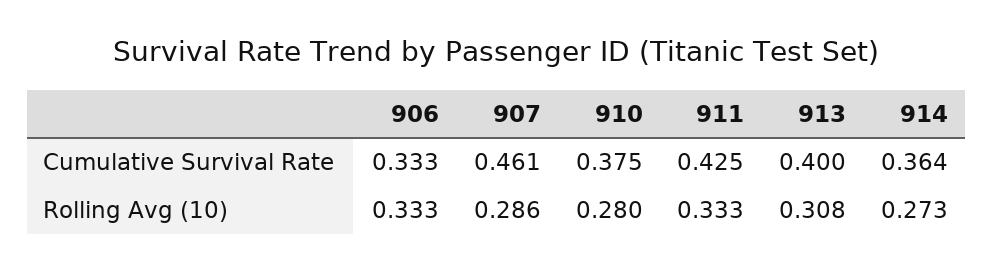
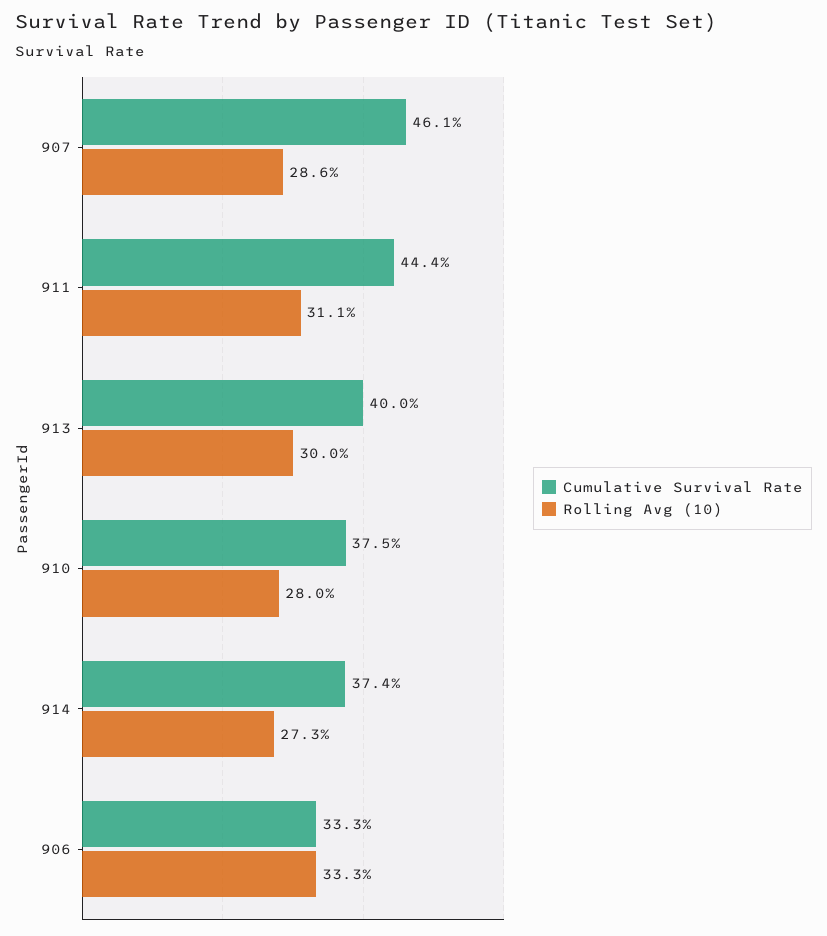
Cumulative Survival Rate, 911: 0.425 -> 0.444
Cumulative Survival Rate, 914: 0.364 -> 0.374
Rolling Avg (10), 911: 0.333 -> 0.311
Rolling Avg (10), 913: 0.308 -> 0.3

